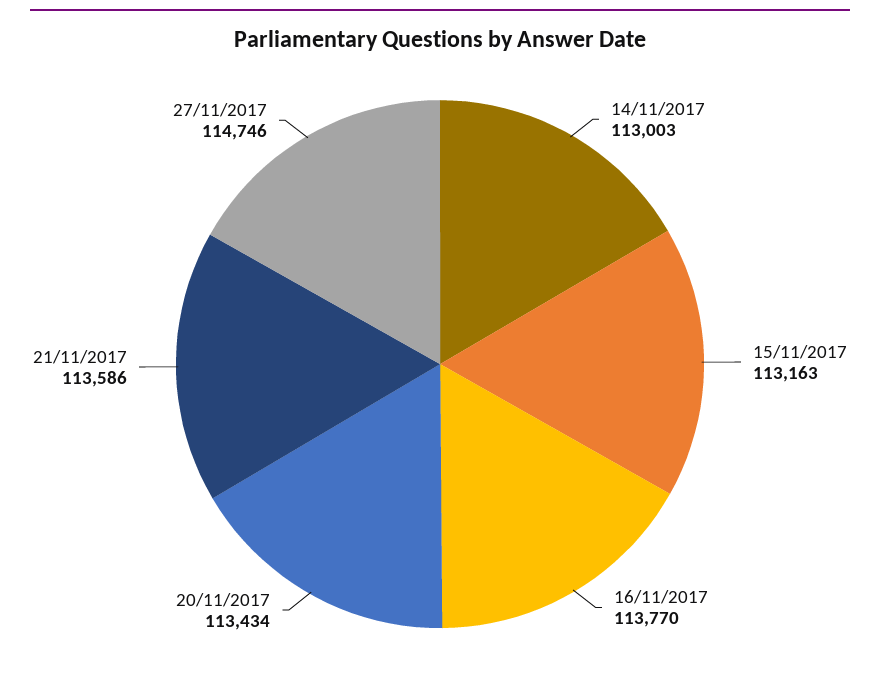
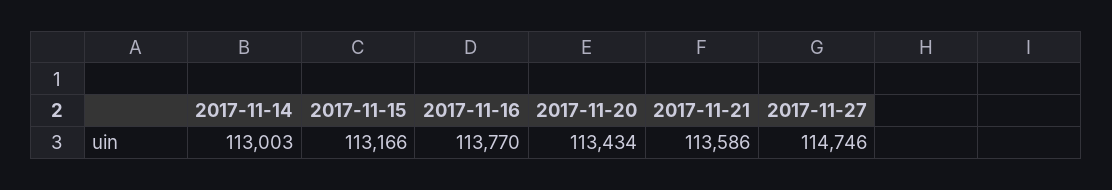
15/11/2017: 113163 -> 113166

